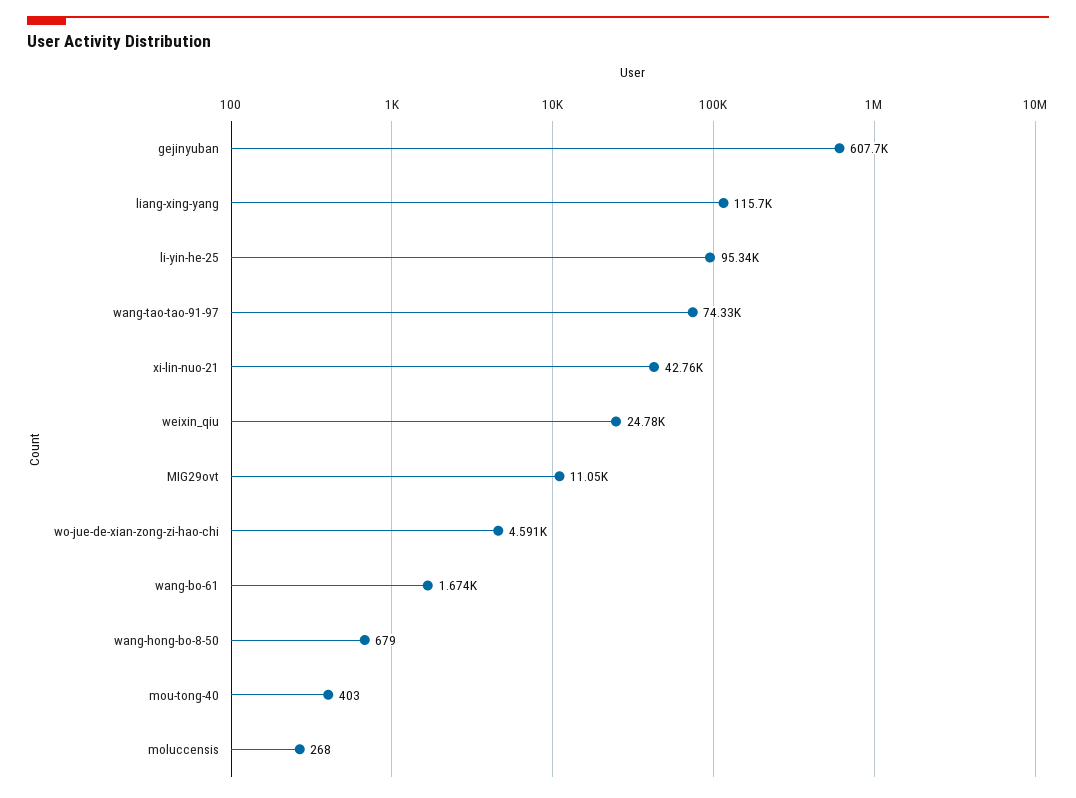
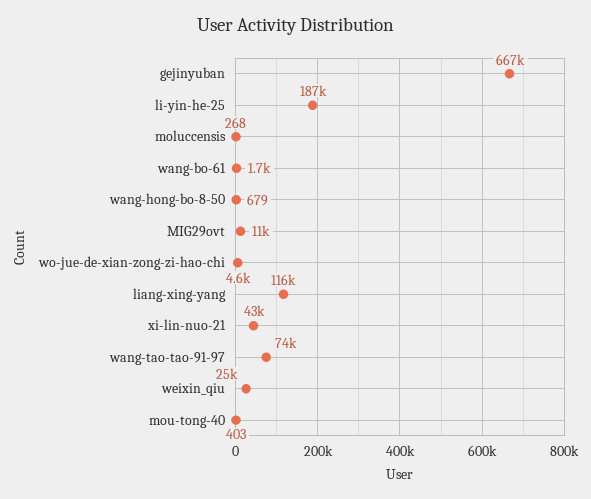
gejinyuban: 607700 -> 667000
li-yin-he-25: 95340 -> 187000

